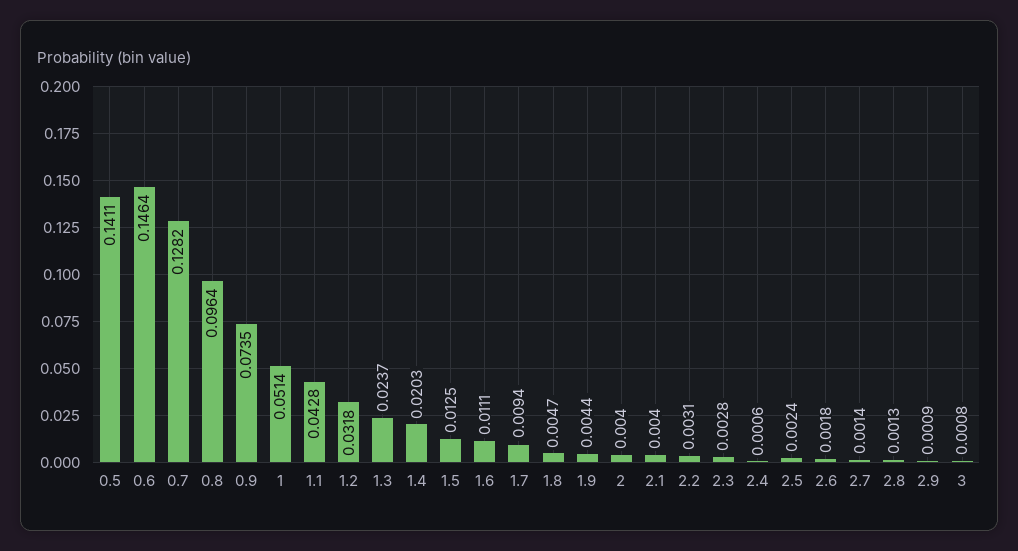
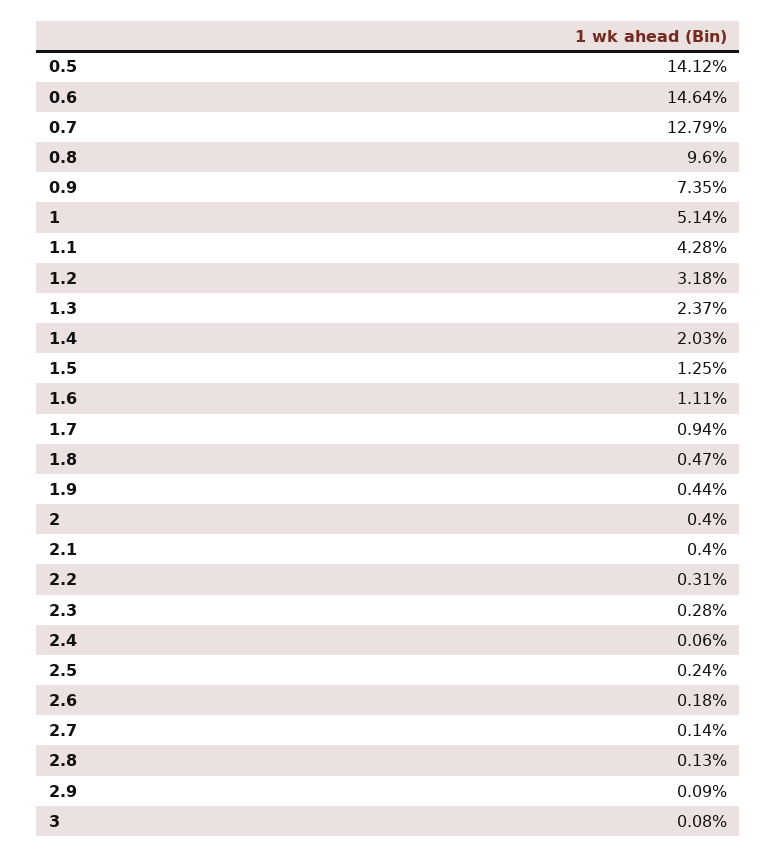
0.5: 0.1411 -> 0.1412
0.7: 0.1282 -> 0.1279
0.8: 0.0964 -> 0.096

